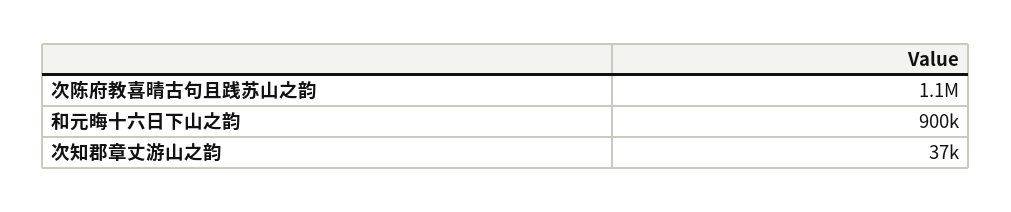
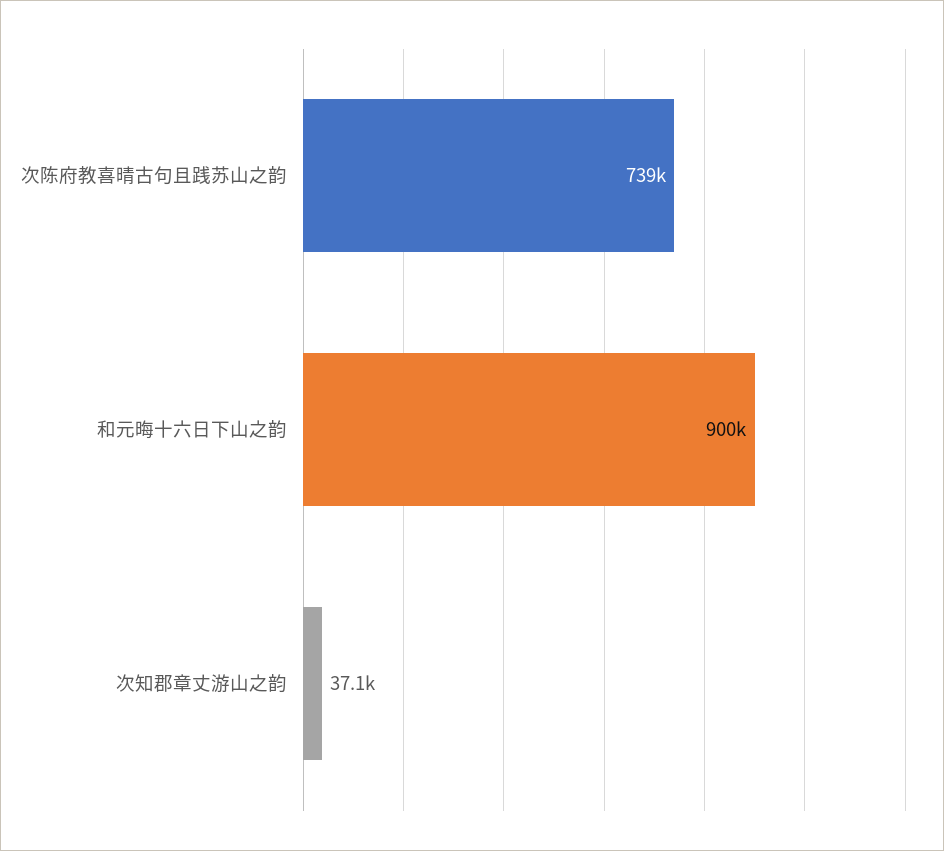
次陈府教喜晴古句且践苏山之韵: 1100000 -> 739000

